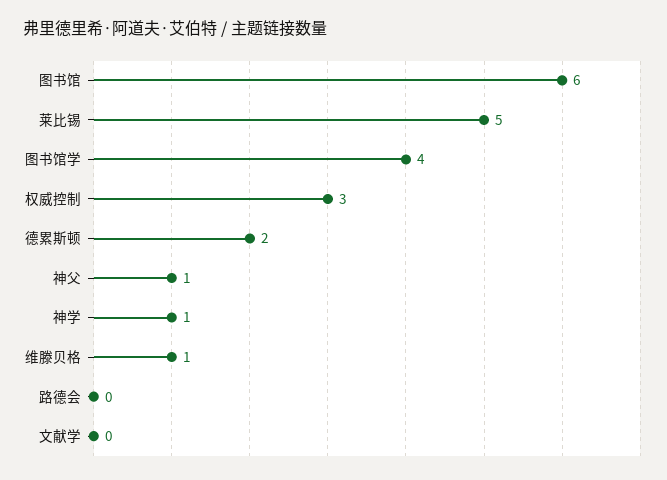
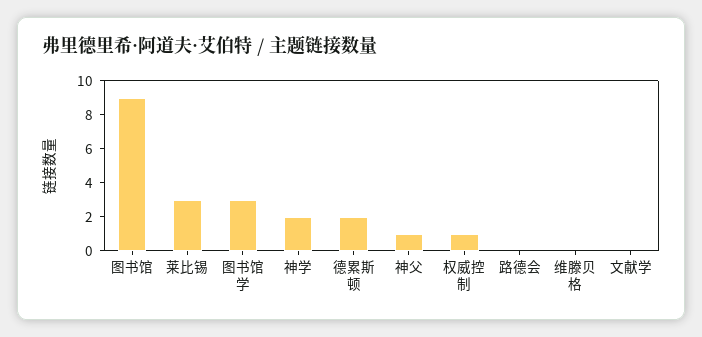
图书馆: 6 -> 9
莱比锡: 5 -> 3
图书馆学: 4 -> 3
权威控制: 3 -> 1
神学: 1 -> 2
维滕贝格: 1 -> 0

